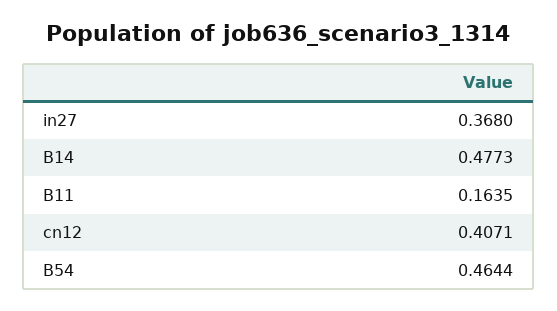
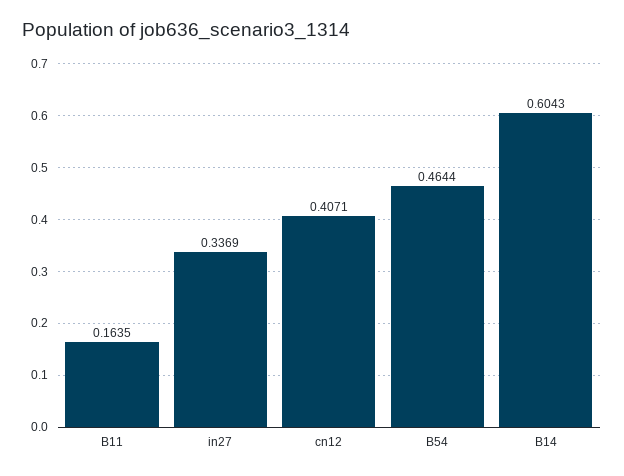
in27: 0.368 -> 0.3369
B14: 0.4773 -> 0.6043

